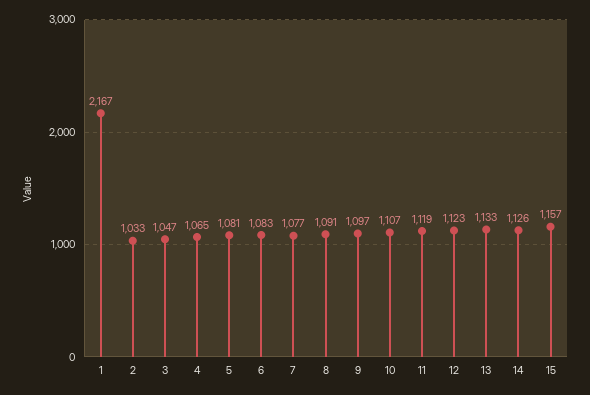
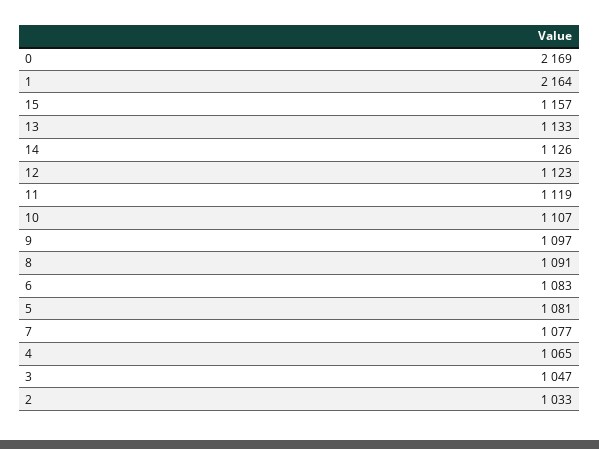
1: 2167 -> 2164
0: none -> 2169

